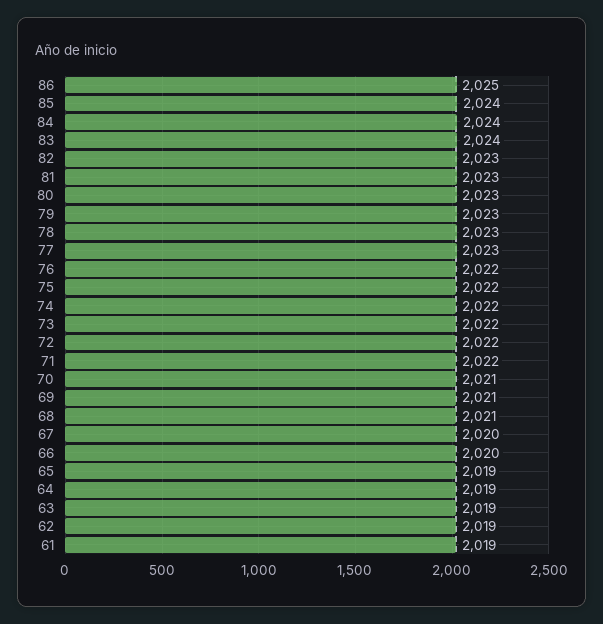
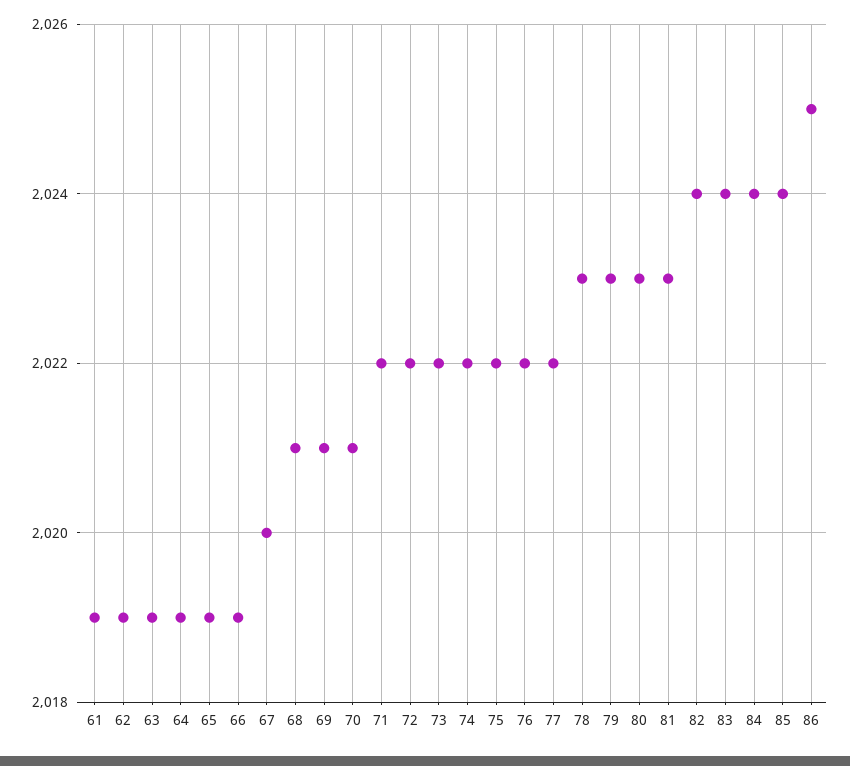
82: 2023 -> 2024
77: 2023 -> 2022
66: 2020 -> 2019

